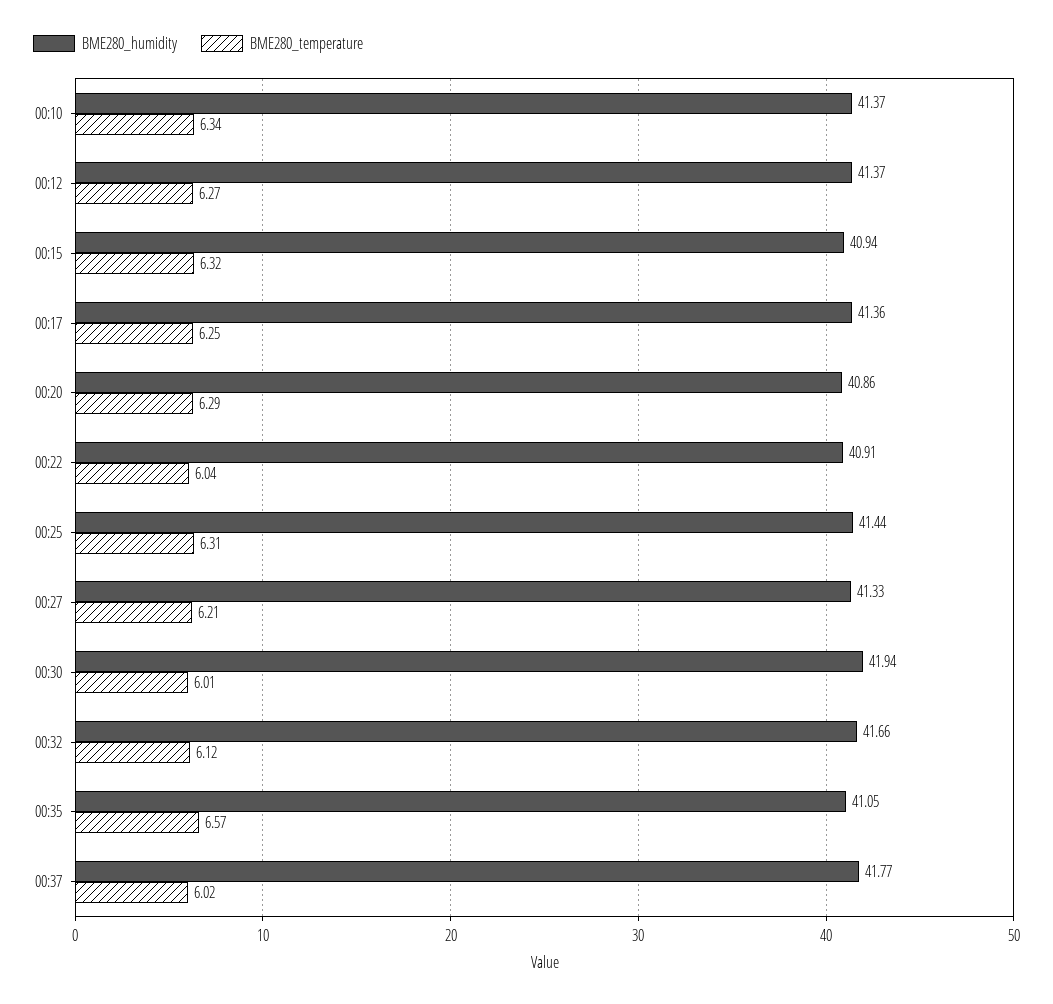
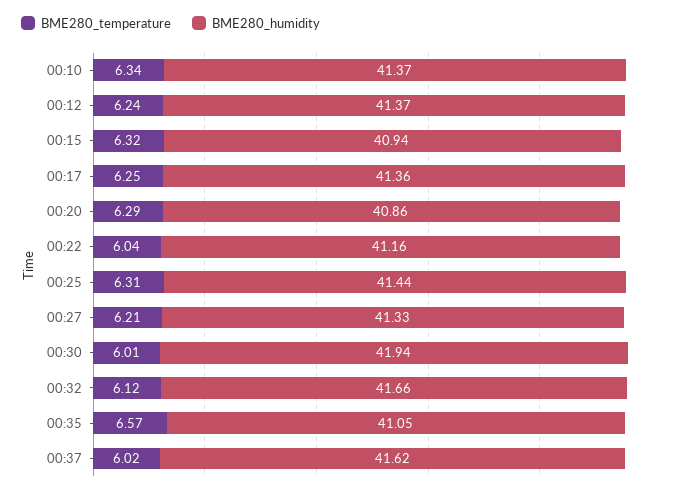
BME280_temperature, 00:12: 6.27 -> 6.24
BME280_humidity, 00:22: 40.91 -> 41.16
BME280_humidity, 00:37: 41.77 -> 41.62

